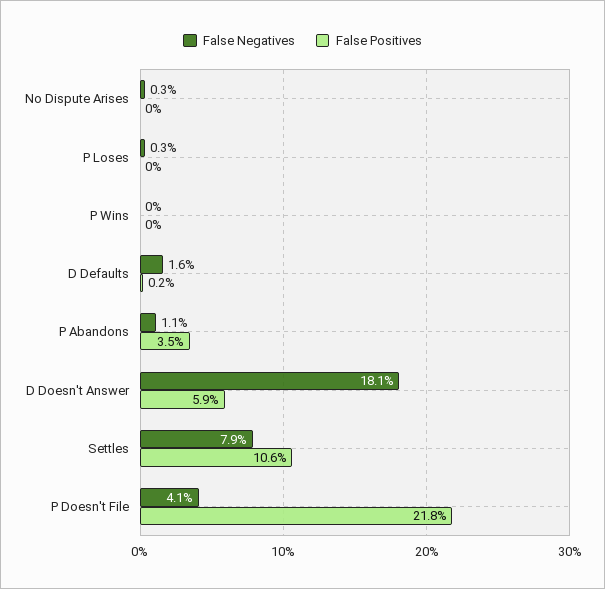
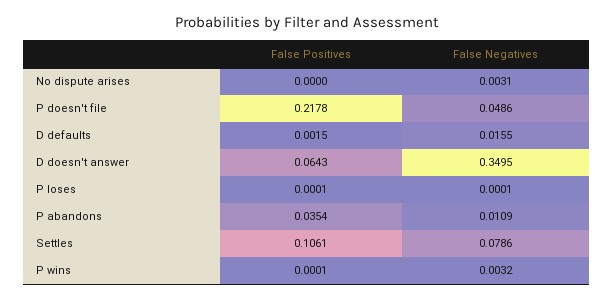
False Negatives, P Loses: 0.003 -> 0.0001
False Negatives, P Wins: 0 -> 0.0032
False Negatives, D Doesn't Answer: 0.181 -> 0.3495
False Positives, D Doesn't Answer: 0.059 -> 0.0643
False Negatives, P Doesn't File: 0.041 -> 0.0486

